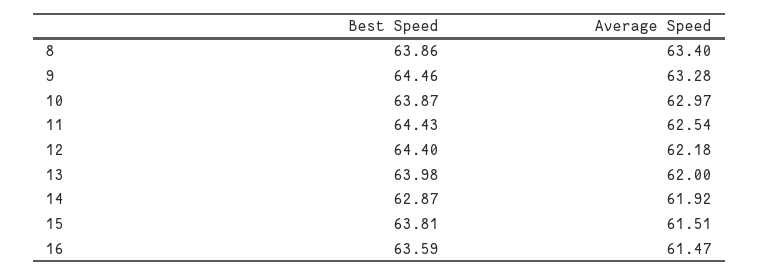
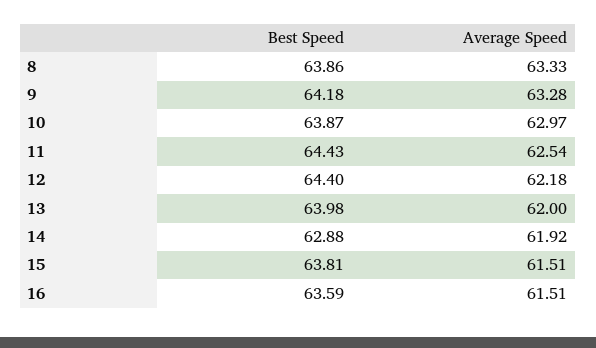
Average Speed, 8: 63.4 -> 63.33
Best Speed, 9: 64.46 -> 64.18
Best Speed, 14: 62.87 -> 62.88
Average Speed, 16: 61.47 -> 61.51

